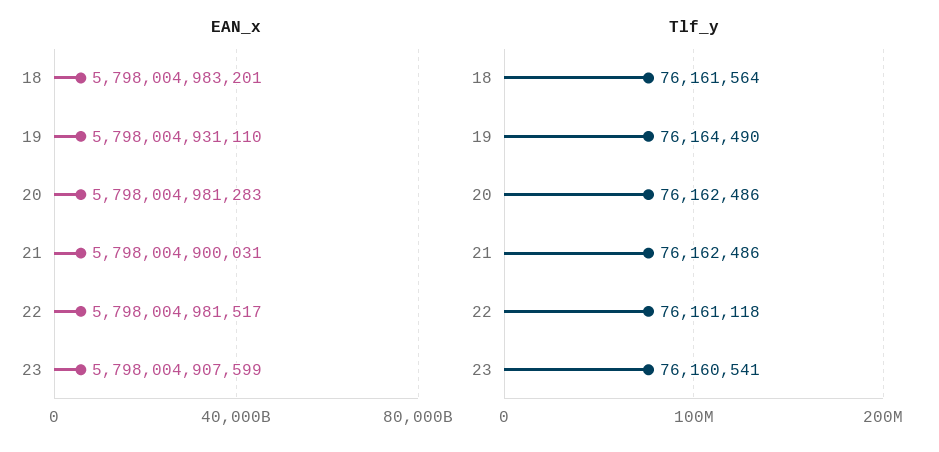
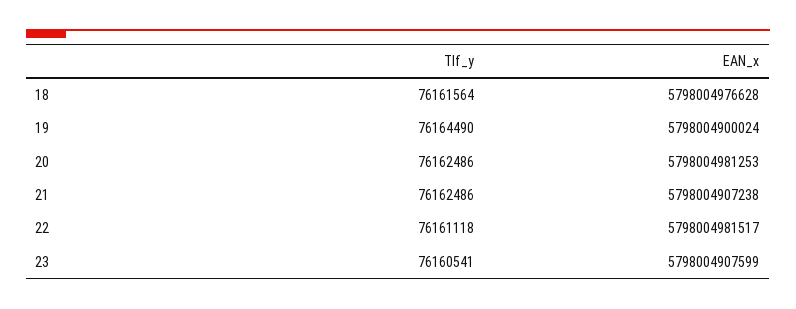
EAN_x, 18: 5798004983201 -> 5798004976628
EAN_x, 19: 5798004931110 -> 5798004900024
EAN_x, 20: 5798004981283 -> 5798004981253
EAN_x, 21: 5798004900031 -> 5798004907238

